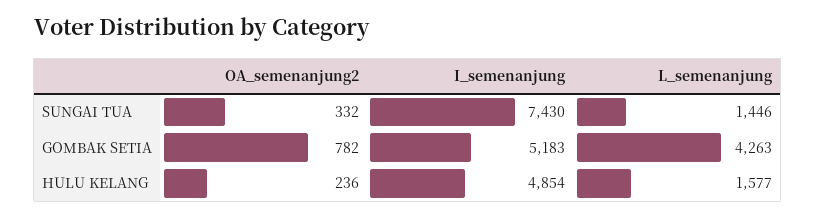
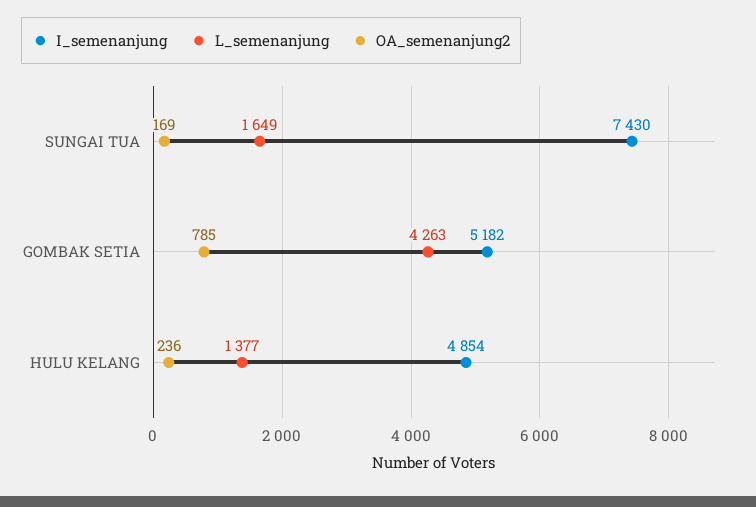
OA_semenanjung2, SUNGAI TUA: 332 -> 169
L_semenanjung, SUNGAI TUA: 1446 -> 1649
OA_semenanjung2, GOMBAK SETIA: 782 -> 785
I_semenanjung, GOMBAK SETIA: 5183 -> 5182
L_semenanjung, HULU KELANG: 1577 -> 1377

